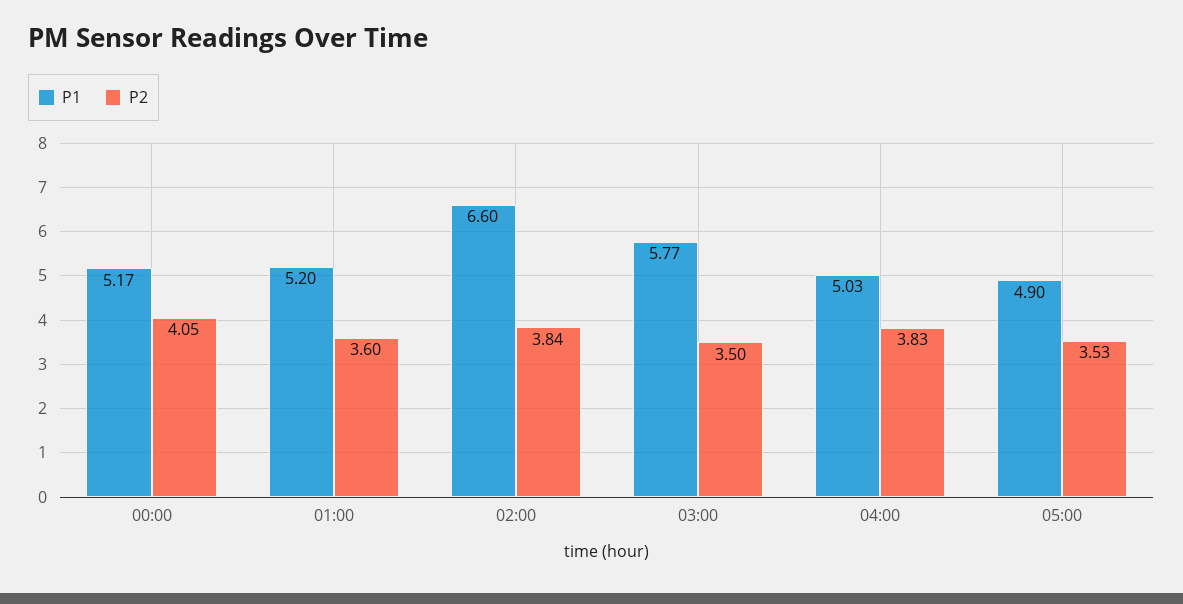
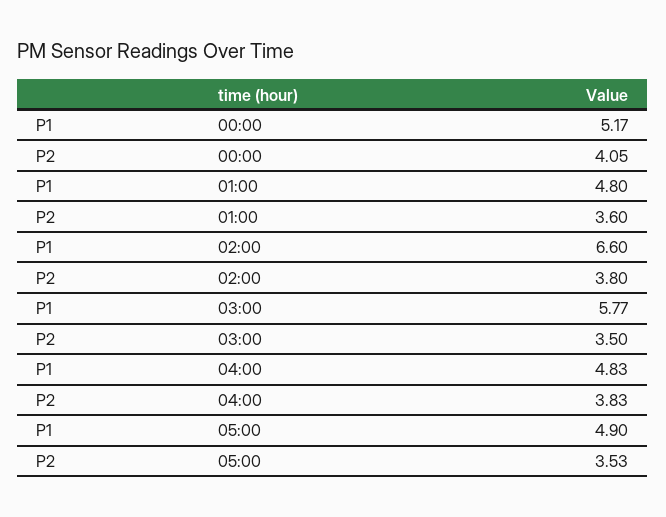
P1, 01:00: 5.2 -> 4.8
P2, 02:00: 3.84 -> 3.8
P1, 04:00: 5.03 -> 4.83

